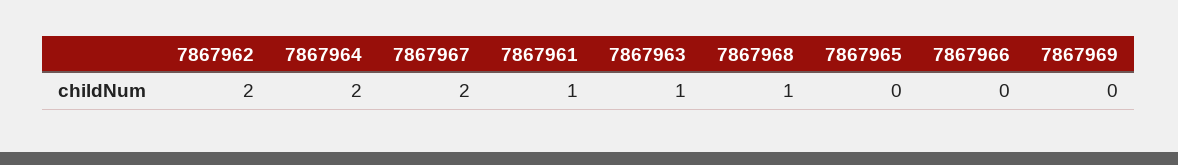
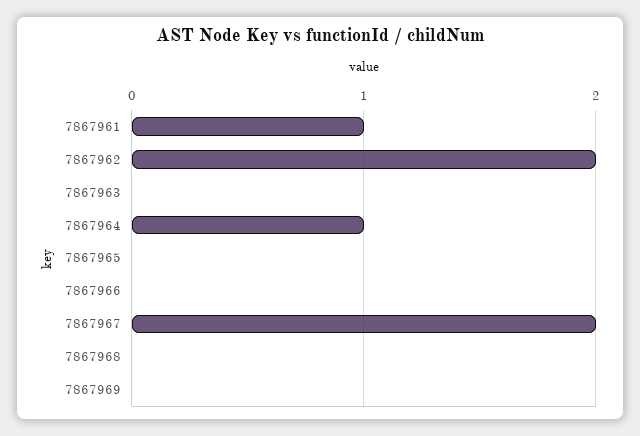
7867964: 2 -> 1
7867963: 1 -> 0
7867968: 1 -> 0

